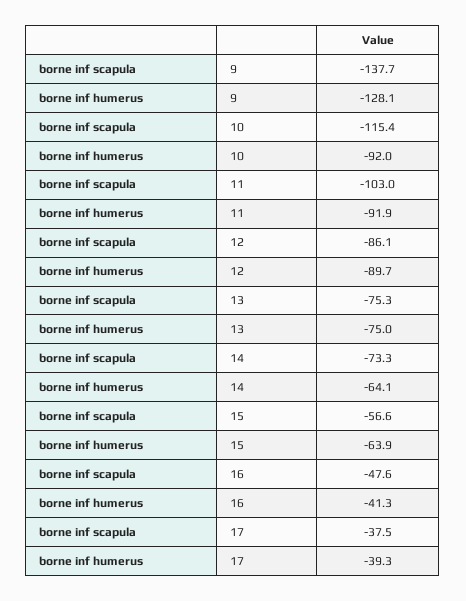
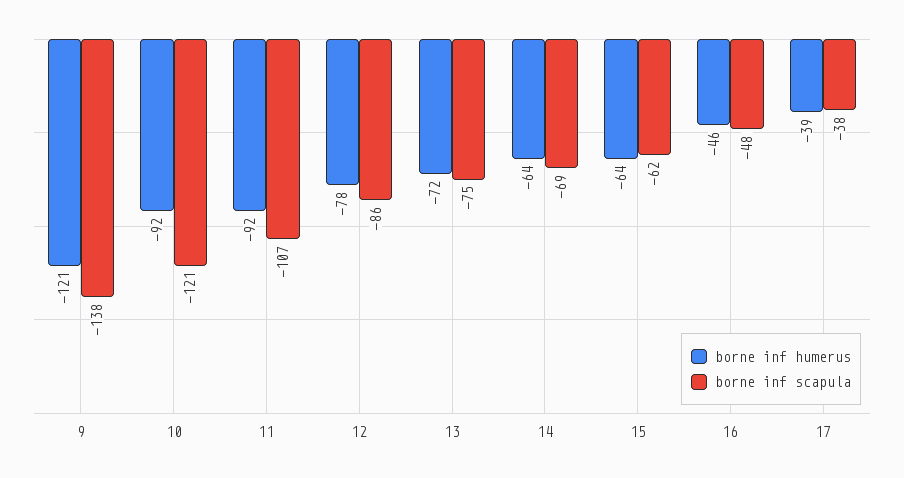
borne inf humerus, 9: -128.1 -> -121
borne inf scapula, 10: -115.4 -> -121
borne inf scapula, 11: -103 -> -107
borne inf humerus, 12: -89.7 -> -78
borne inf humerus, 13: -75 -> -72
borne inf scapula, 14: -73.3 -> -69
borne inf scapula, 15: -56.6 -> -62
borne inf humerus, 16: -41.3 -> -46

